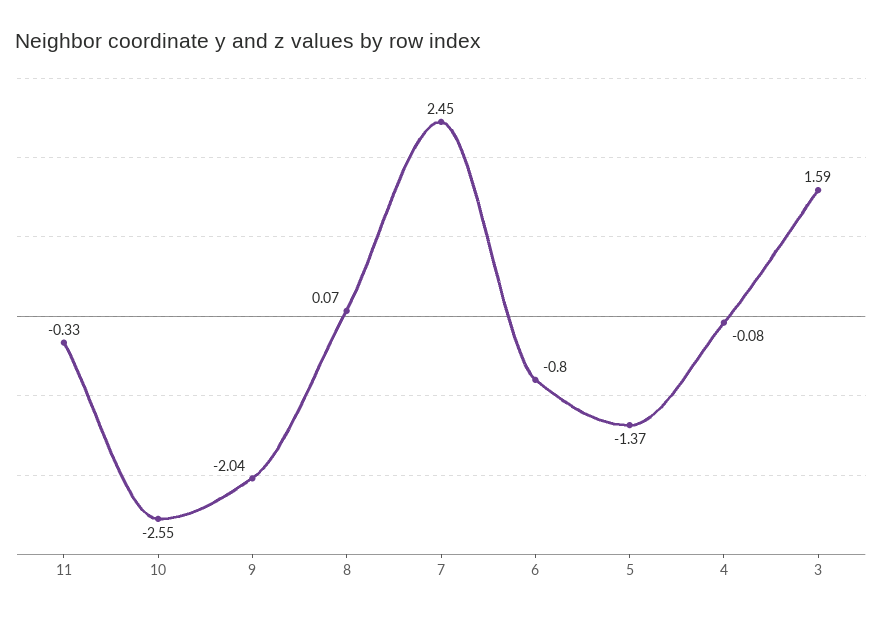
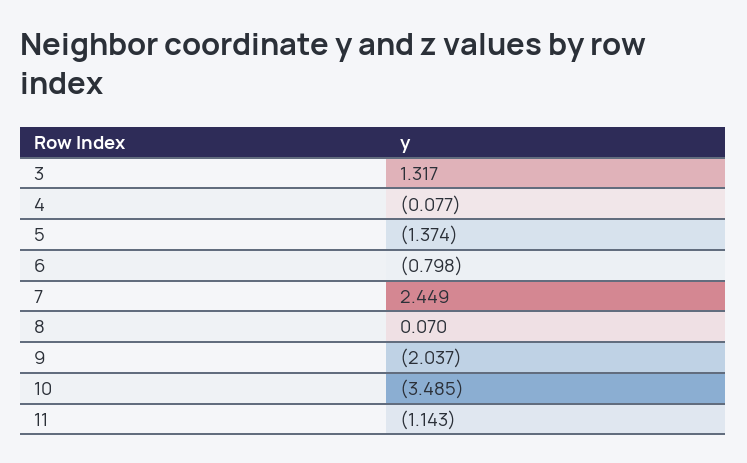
11: -0.33 -> -1.143
10: -2.55 -> -3.485
3: 1.59 -> 1.317

